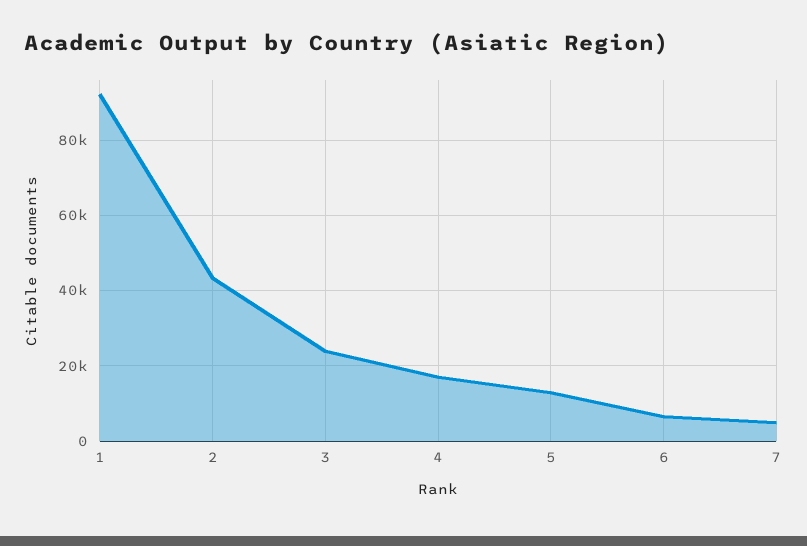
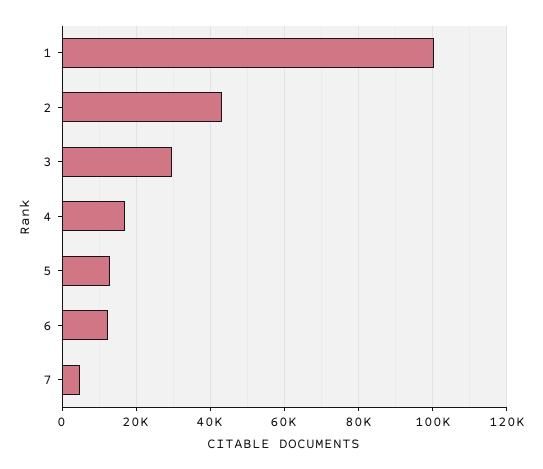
1: 92000 -> 100000
3: 24000 -> 30000
6: 6000 -> 12000

